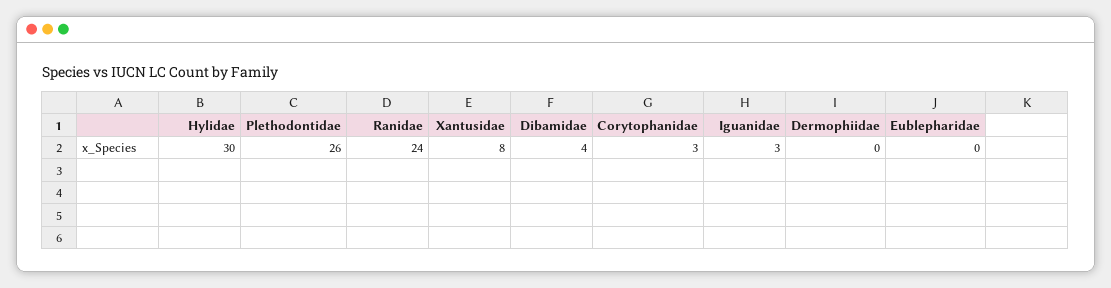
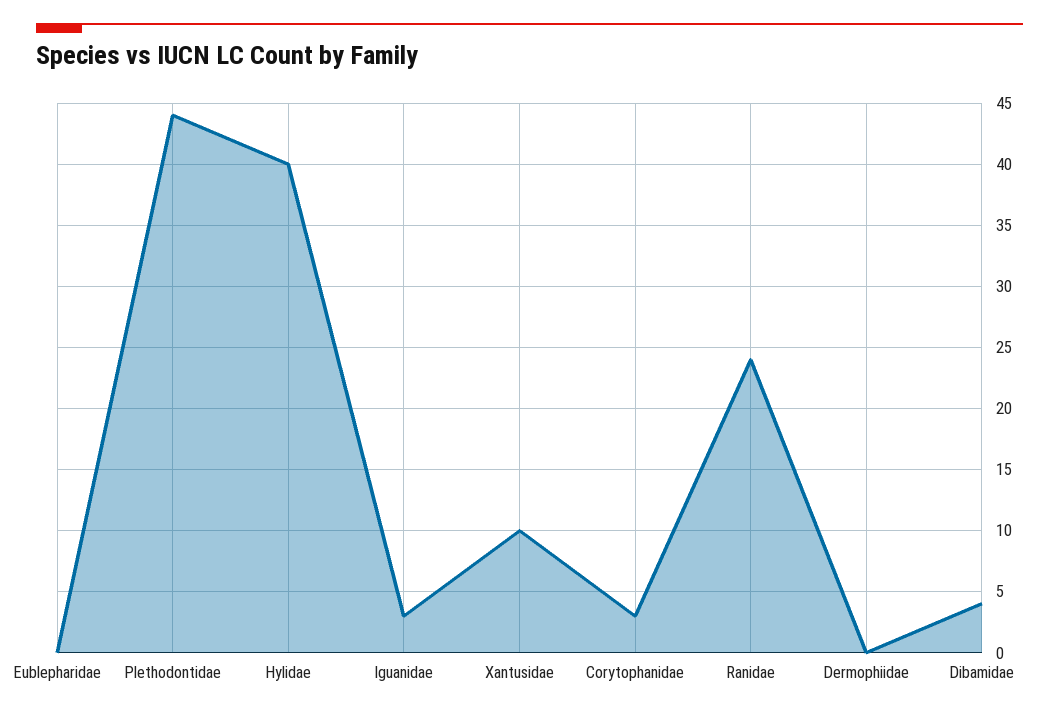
Hylidae: 30 -> 40
Plethodontidae: 26 -> 44
Xantusidae: 8 -> 10

